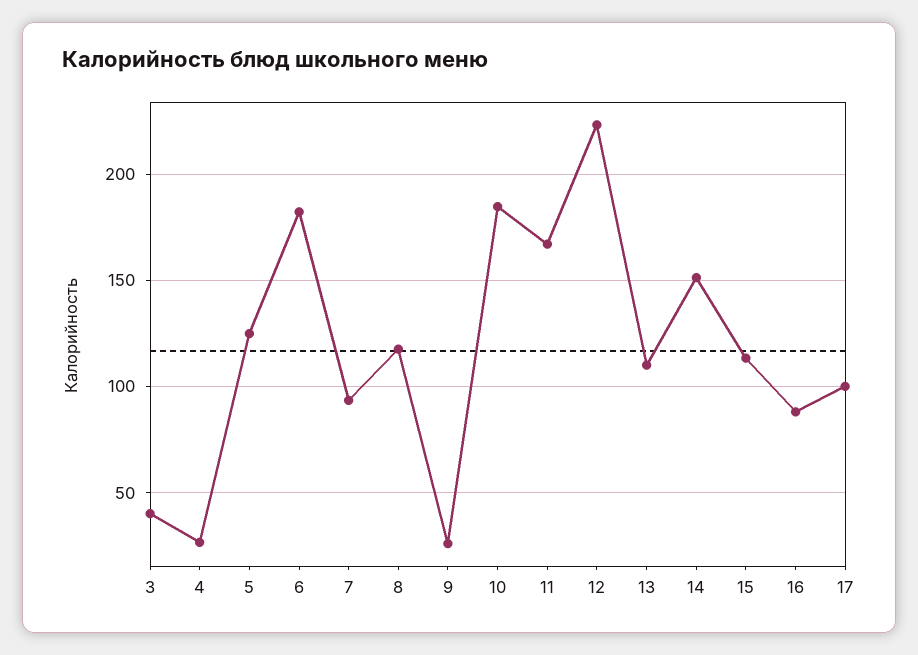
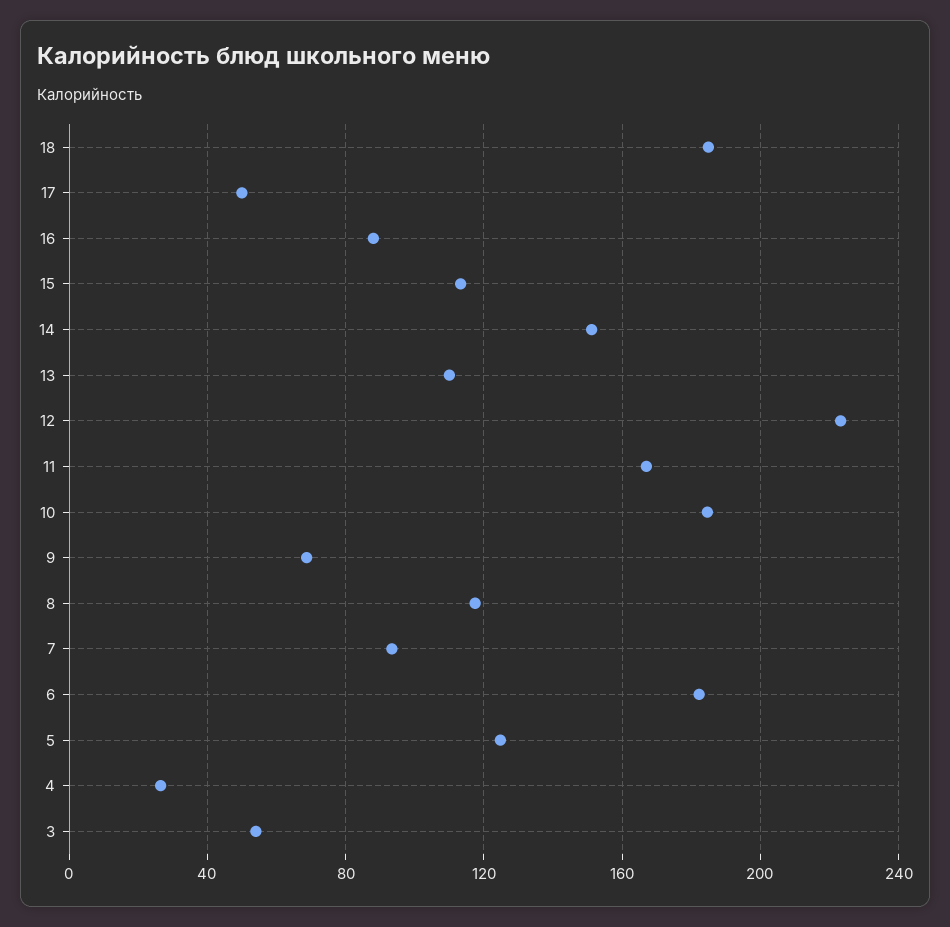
3: 40 -> 55
9: 25 -> 70
17: 100 -> 50
18: none -> 185

